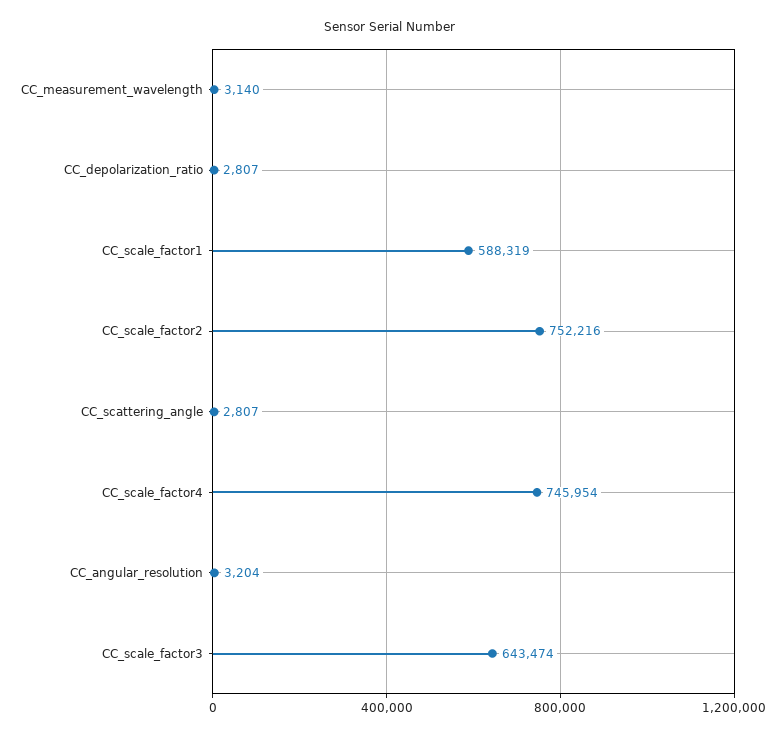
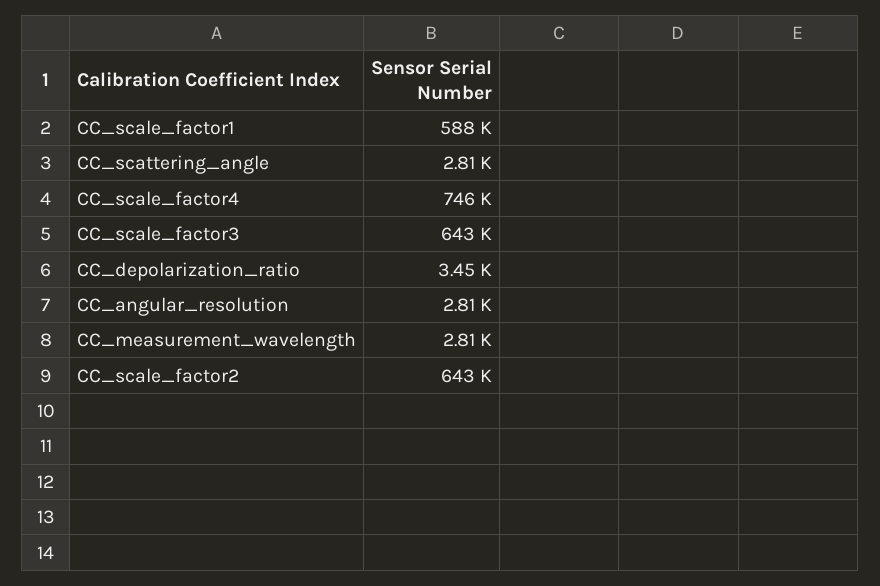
CC_measurement_wavelength: 3140 -> 2810
CC_depolarization_ratio: 2807 -> 3450
CC_scale_factor2: 752216 -> 643000
CC_angular_resolution: 3204 -> 2810

